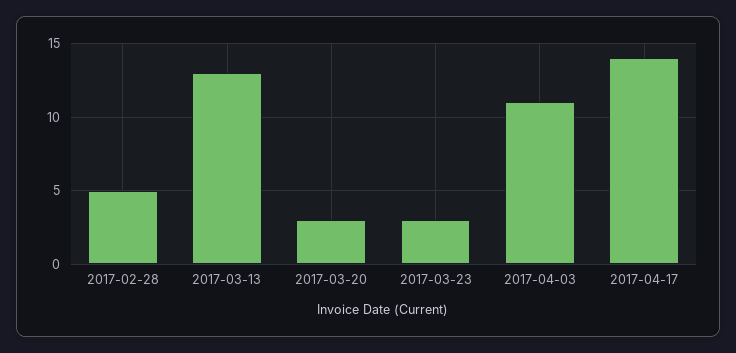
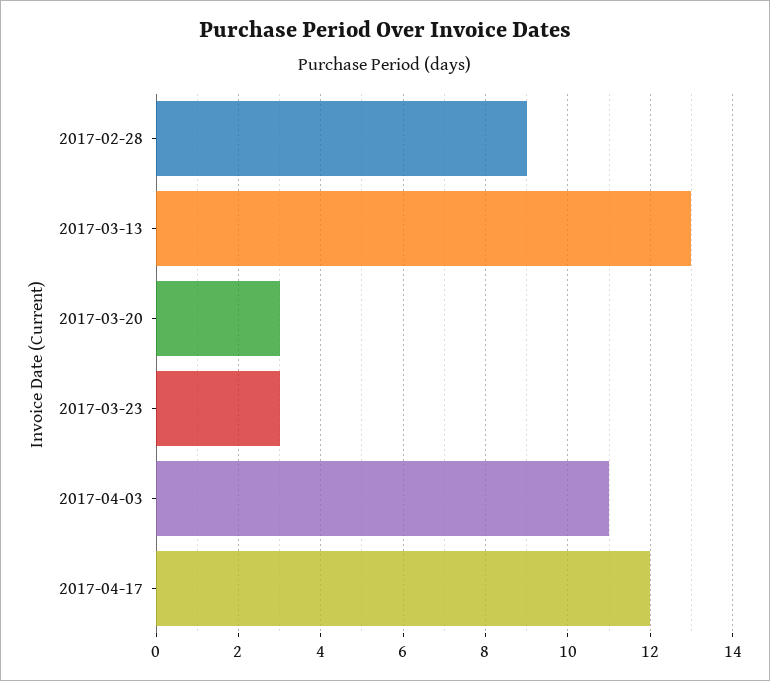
2017-02-28: 5 -> 9
2017-04-17: 14 -> 12

